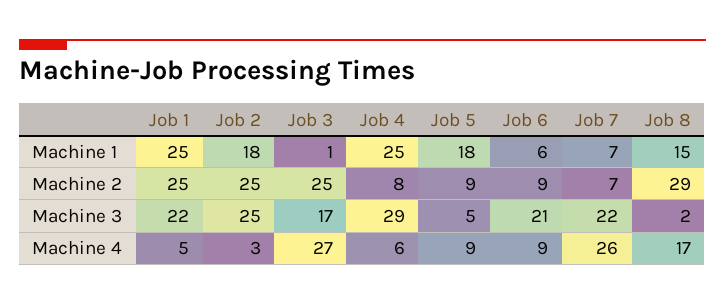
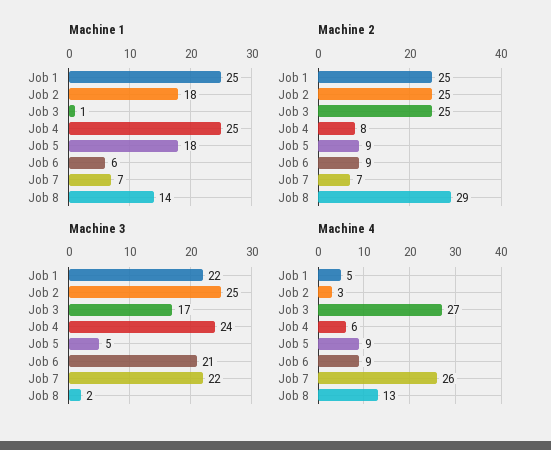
Machine 1, Job 8: 15 -> 14
Machine 3, Job 4: 29 -> 24
Machine 4, Job 8: 17 -> 13

